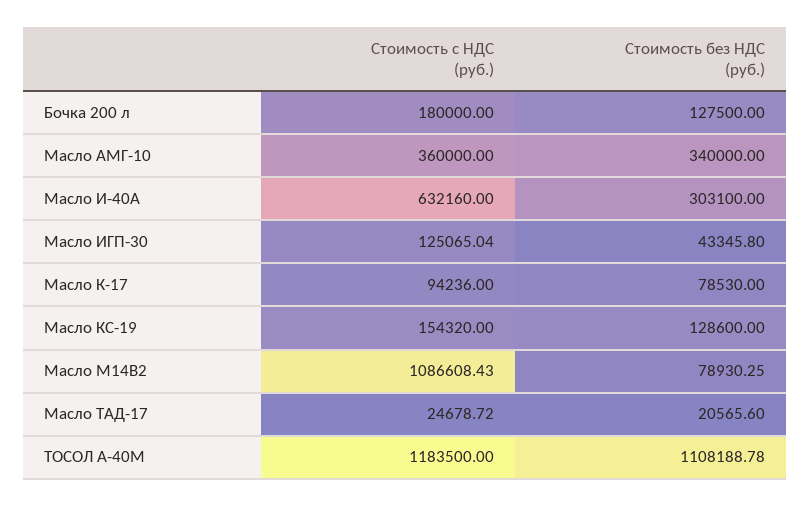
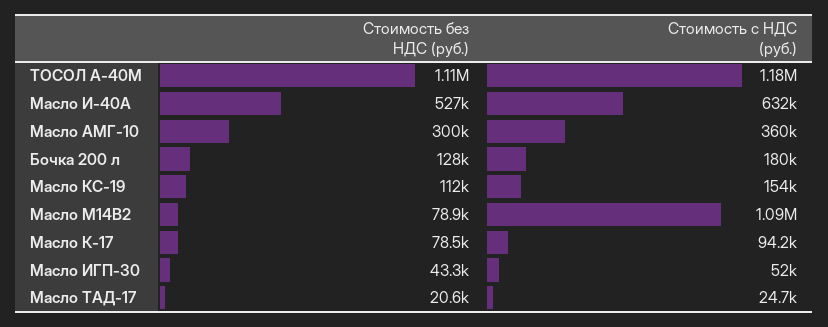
Стоимость без НДС (руб.), Масло АМГ-10: 340000 -> 300000
Стоимость без НДС (руб.), Масло И-40А: 303100 -> 527000
Стоимость с НДС (руб.), Масло ИГП-30: 125065.04 -> 52000
Стоимость без НДС (руб.), Масло КС-19: 128600 -> 112000

